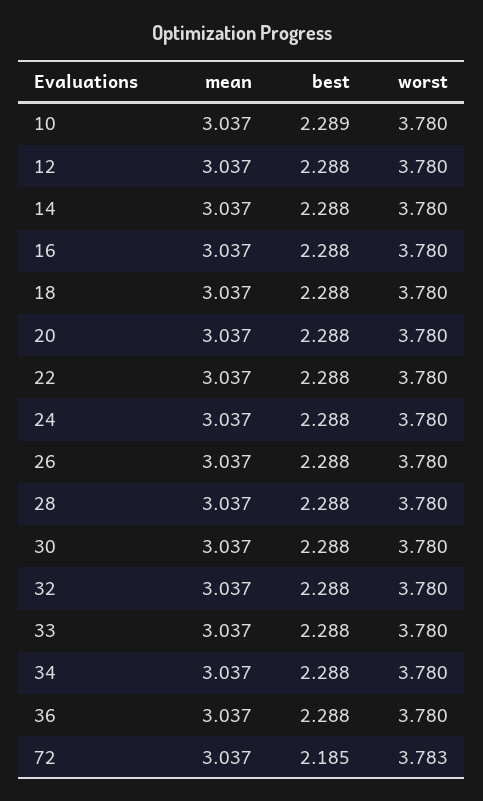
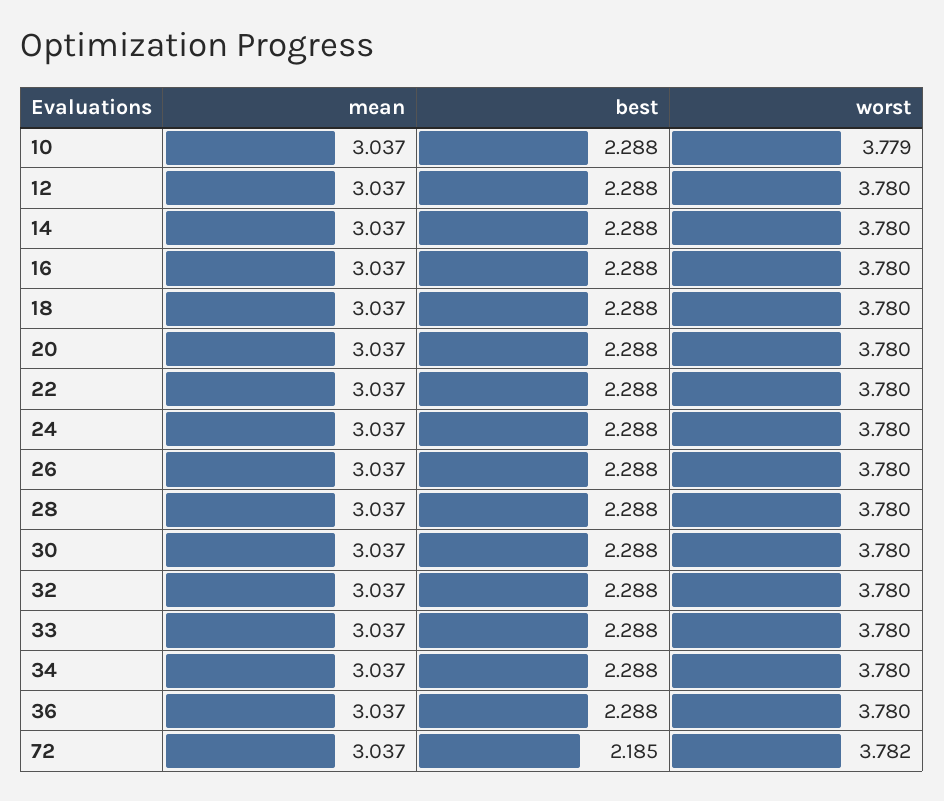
best, 10: 2.289 -> 2.288
worst, 10: 3.78 -> 3.779
worst, 72: 3.783 -> 3.782

